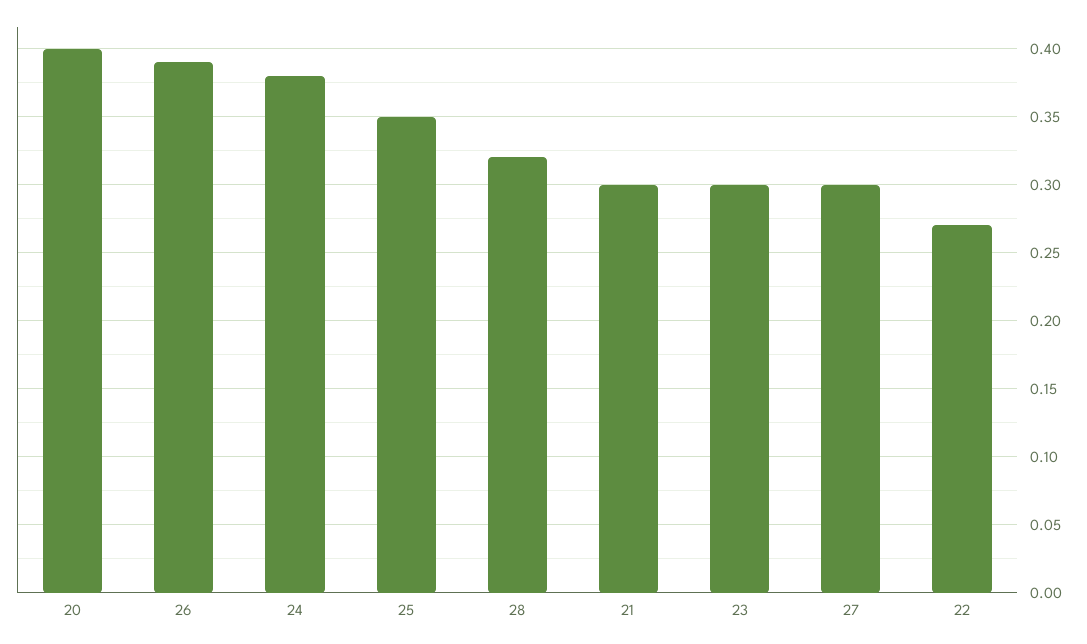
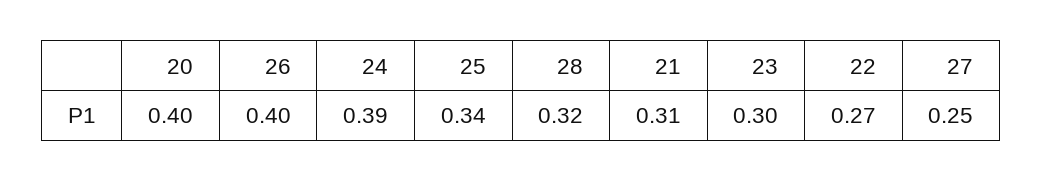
26: 0.39 -> 0.4
24: 0.38 -> 0.39
25: 0.35 -> 0.34
21: 0.3 -> 0.31
27: 0.3 -> 0.25

